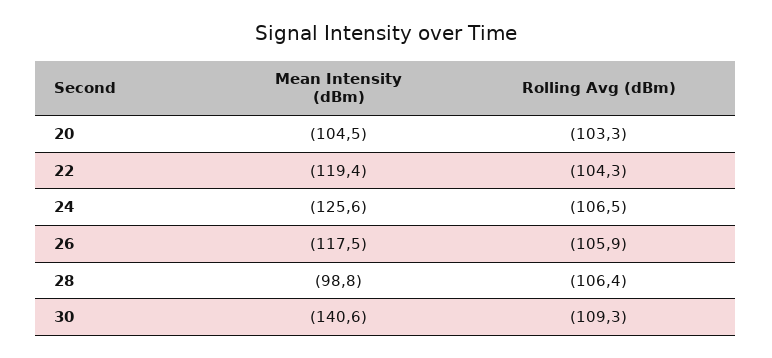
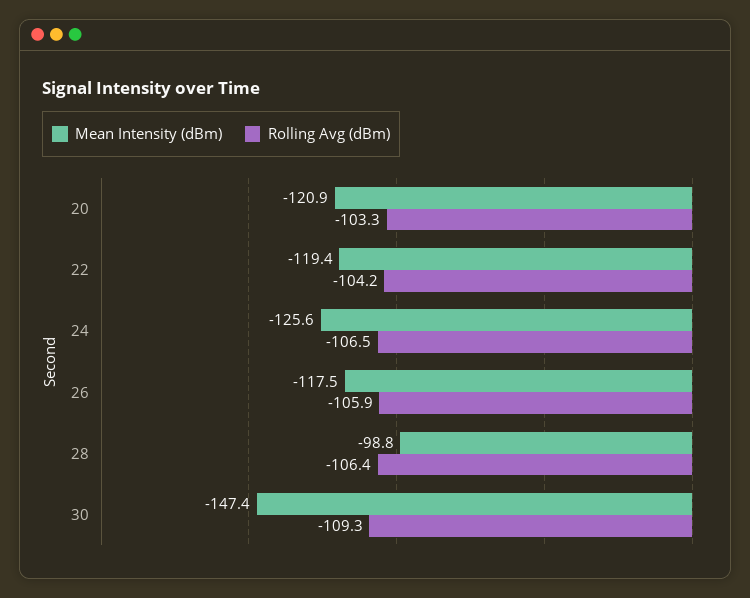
Mean Intensity (dBm), 20: -104.5 -> -120.9
Rolling Avg (dBm), 22: -104.3 -> -104.2
Mean Intensity (dBm), 30: -140.6 -> -147.4

